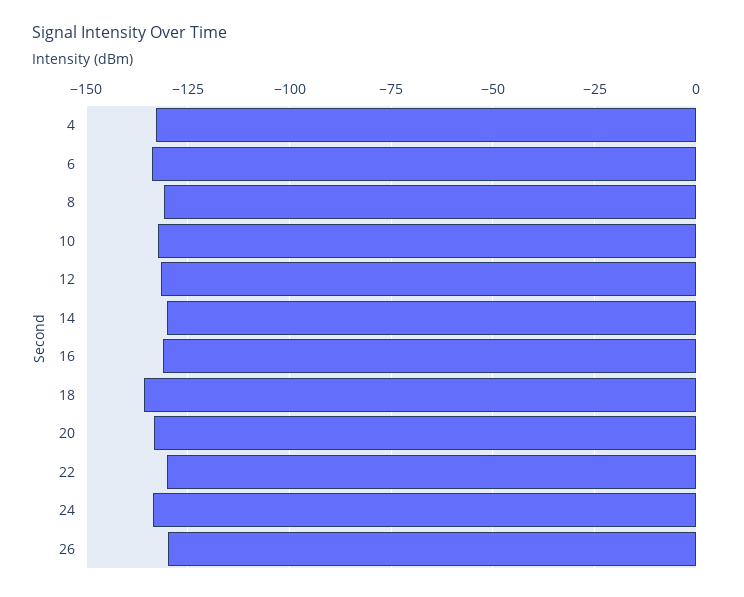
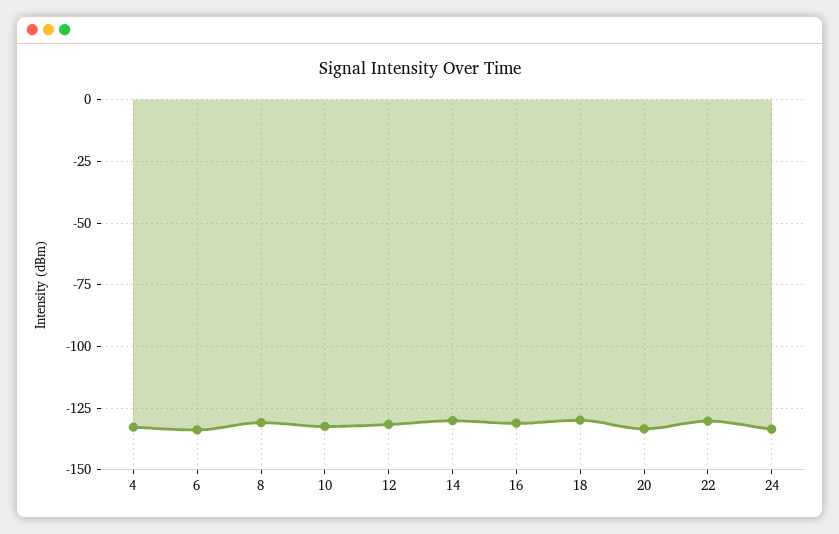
18: -135 -> -130
26: -130 -> none

